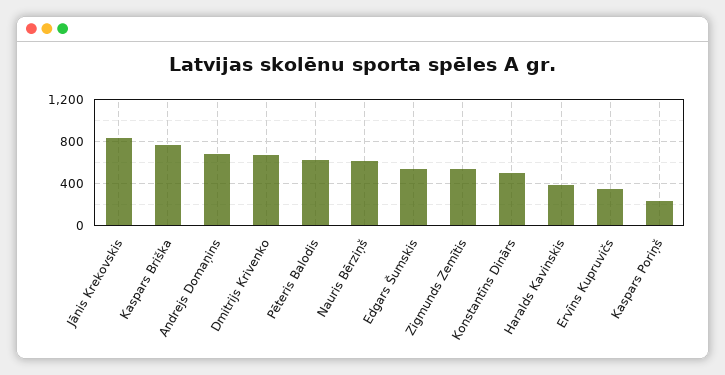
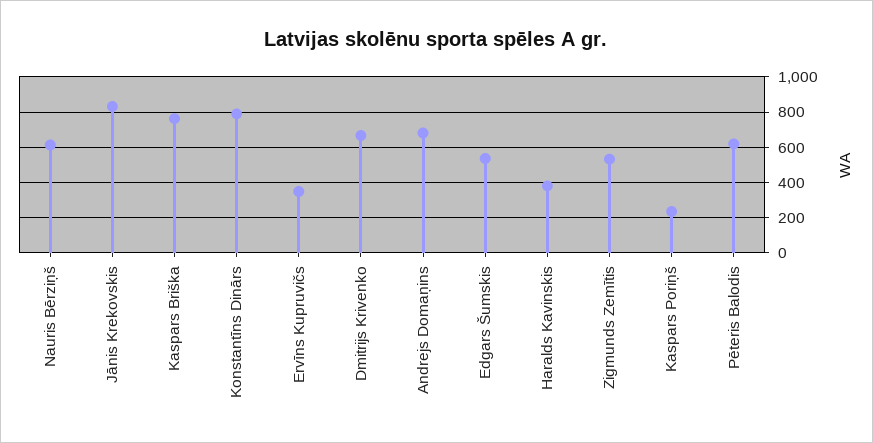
Konstantīns Dinārs: 500 -> 800

